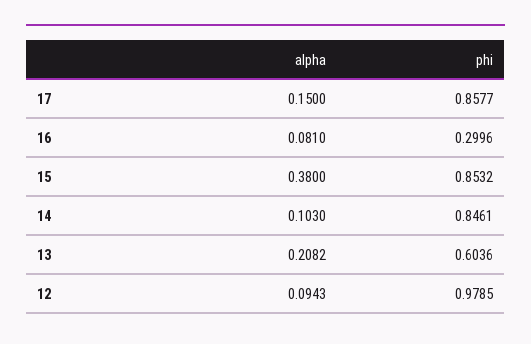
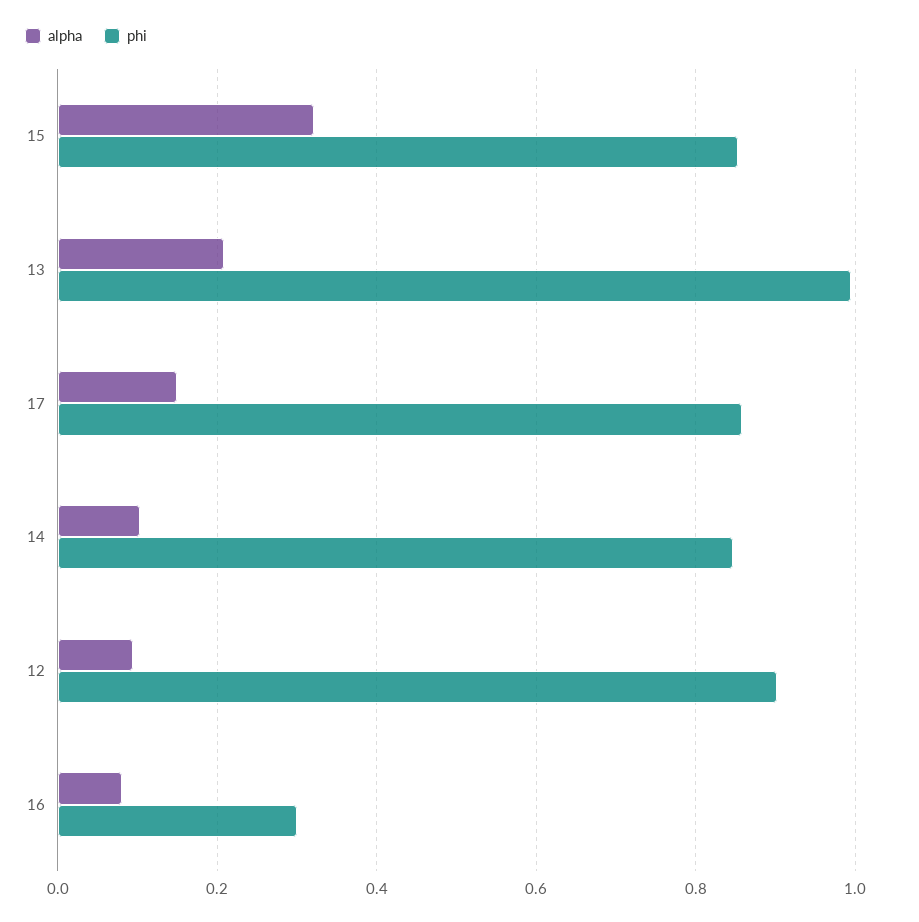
alpha, 15: 0.38 -> 0.32
phi, 13: 0.6036 -> 1
phi, 12: 0.9785 -> 0.9

